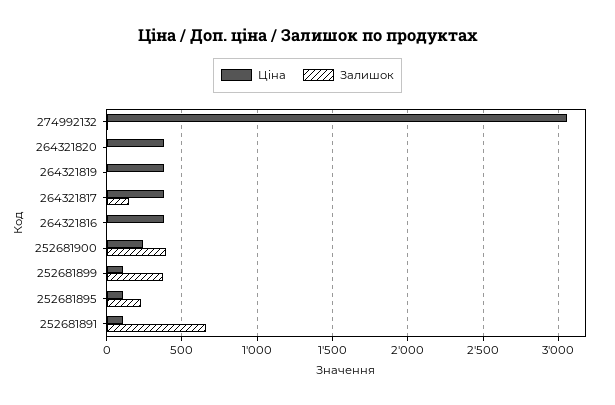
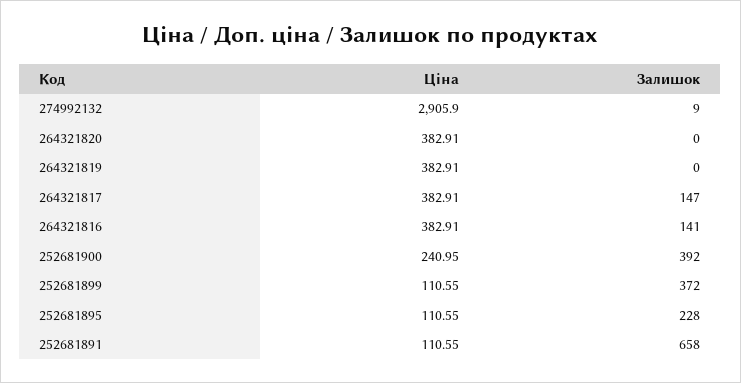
Ціна, 274992132: 3050 -> 2905.9
Залишок, 264321816: 0 -> 141

